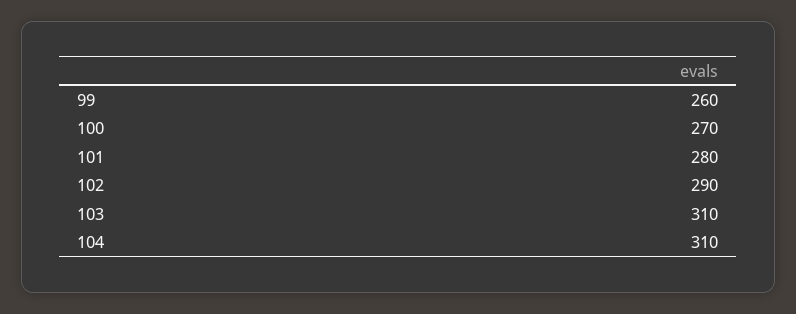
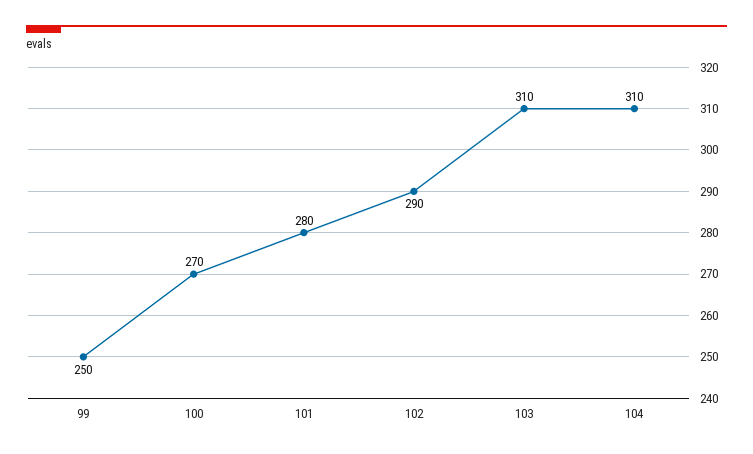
99: 260 -> 250

